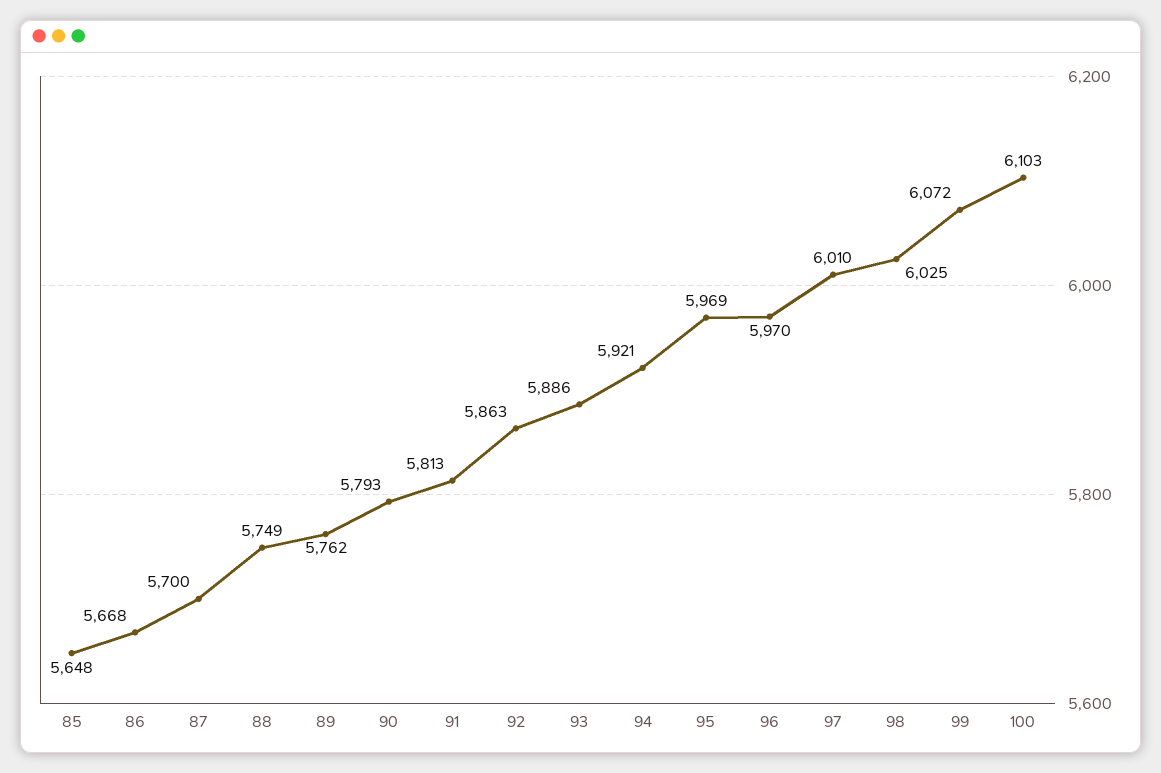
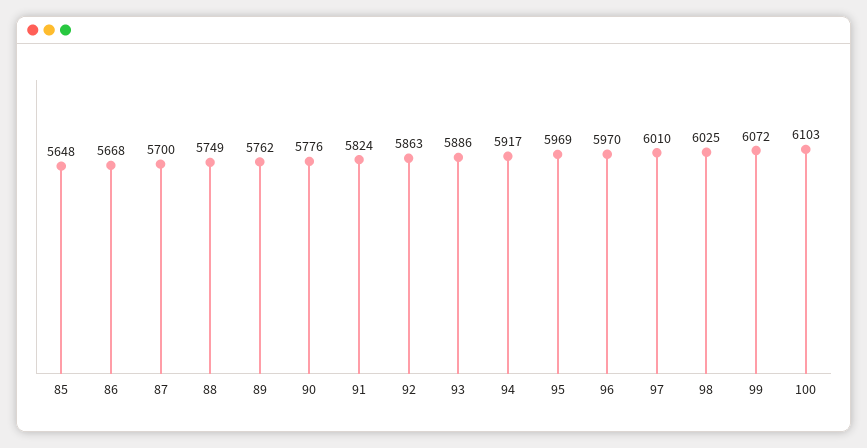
90: 5793 -> 5776
91: 5813 -> 5824
94: 5921 -> 5917

